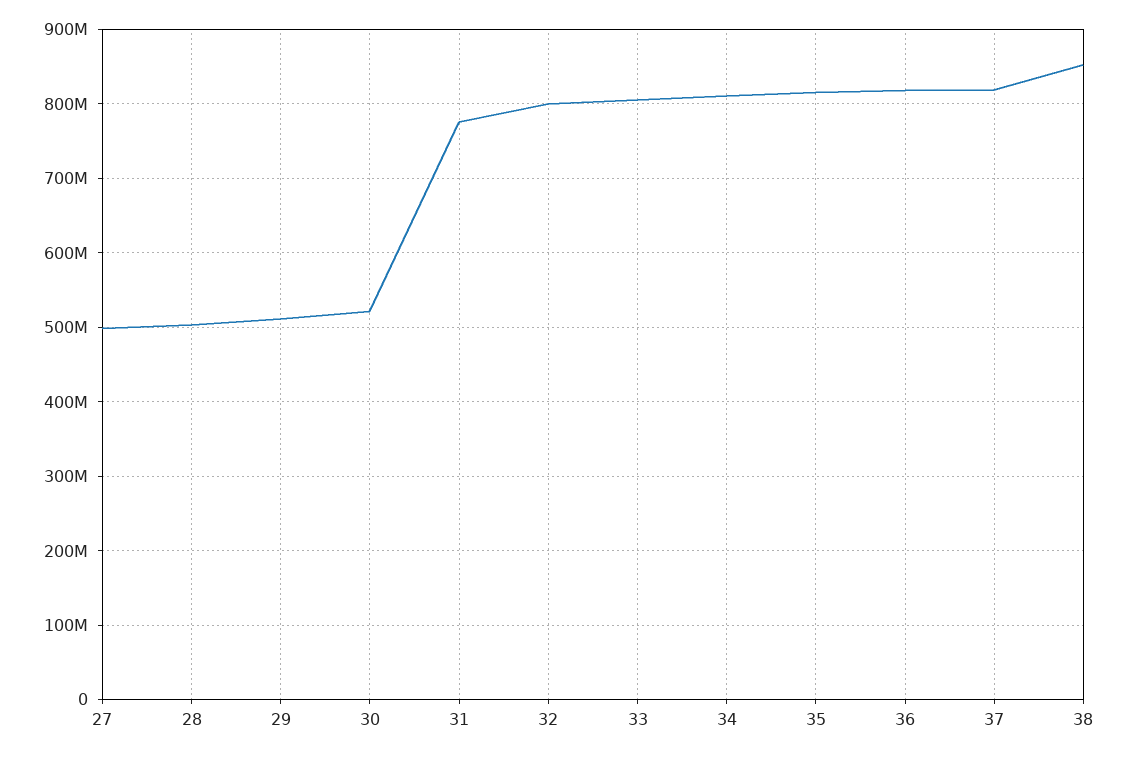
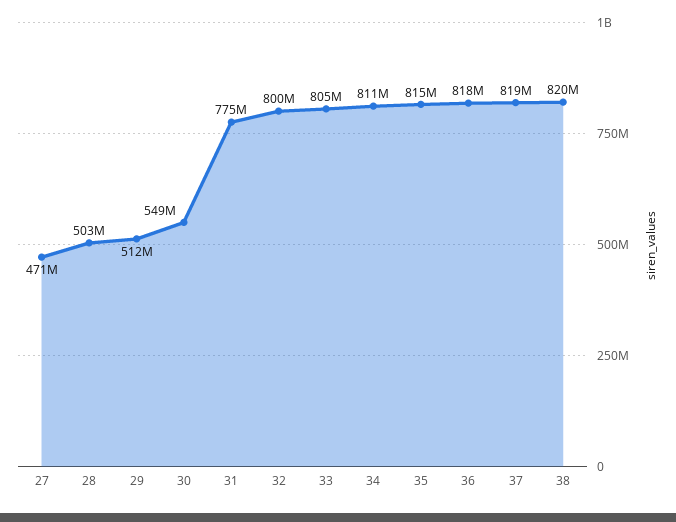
27: 500000000 -> 471000000
30: 520000000 -> 549000000
38: 850000000 -> 820000000

